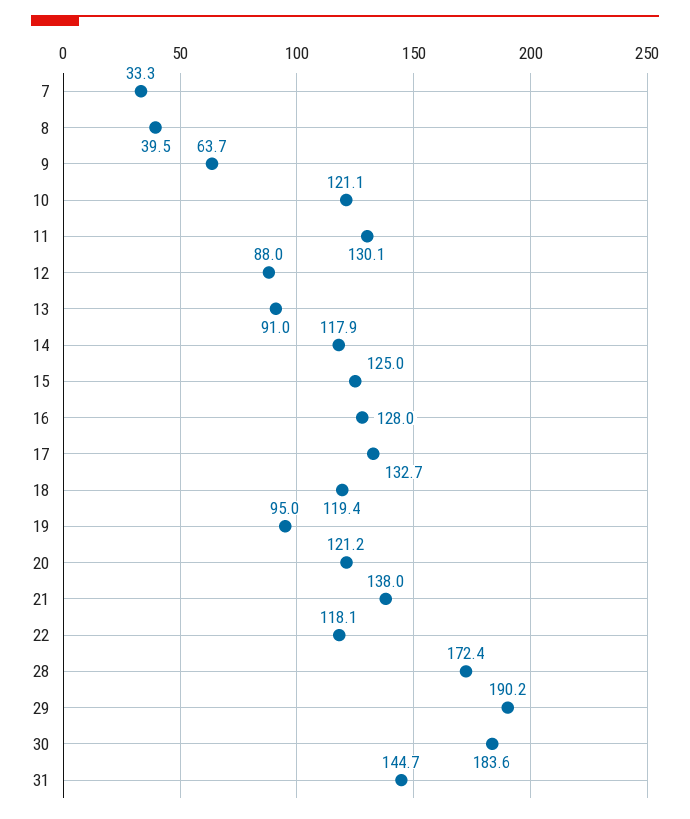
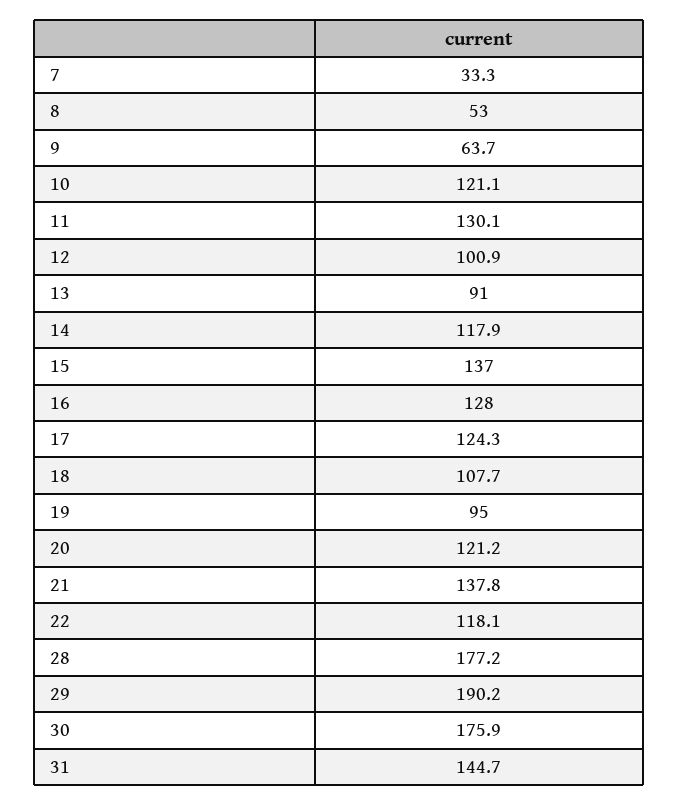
8: 39.5 -> 53
12: 88 -> 100.9
15: 125 -> 137
17: 132.7 -> 124.3
18: 119.4 -> 107.7
21: 138 -> 137.8
28: 172.4 -> 177.2
30: 183.6 -> 175.9

